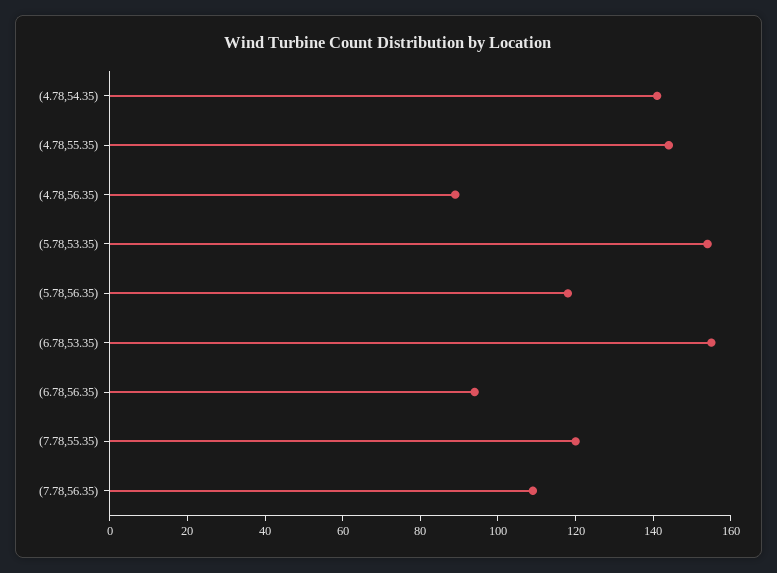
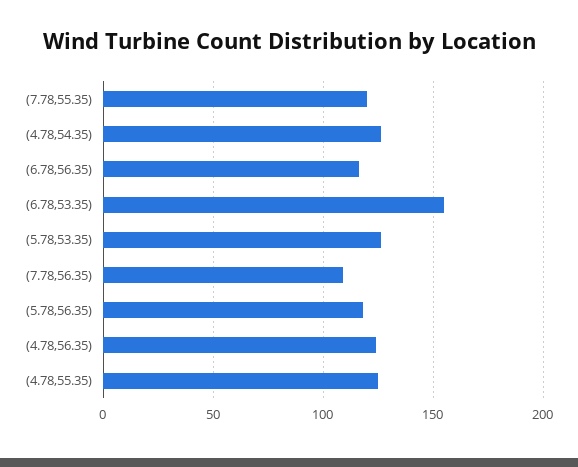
(4.78,54.35): 140 -> 125
(4.78,55.35): 145 -> 125
(4.78,56.35): 90 -> 125
(5.78,53.35): 155 -> 125
(6.78,56.35): 95 -> 115

